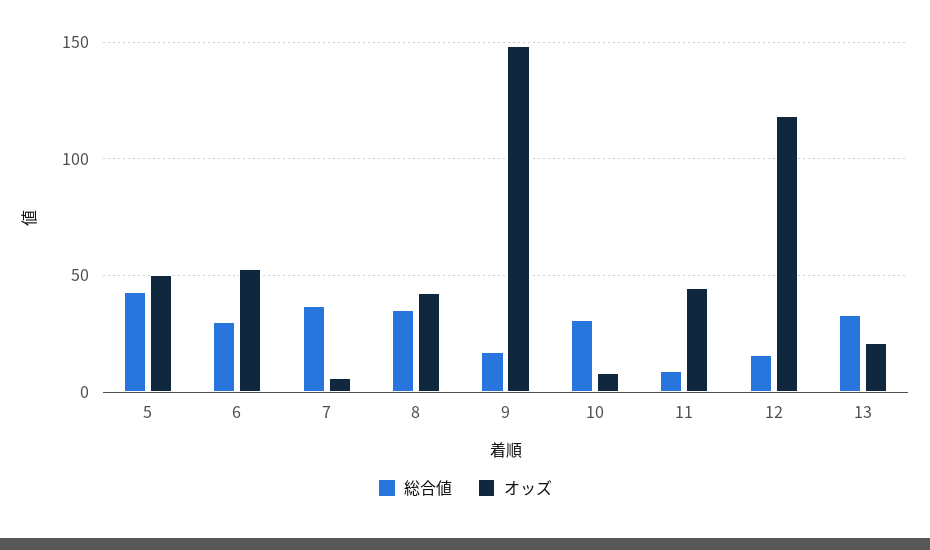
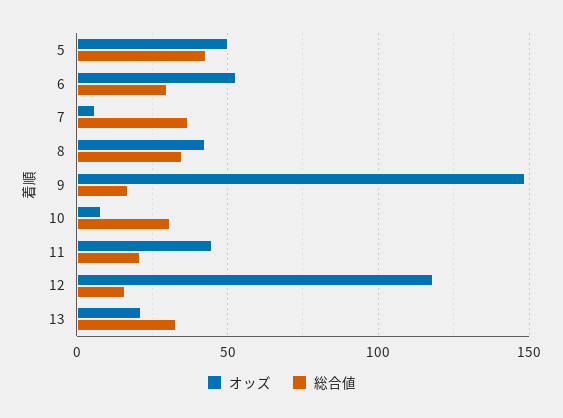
総合値, 11: 10 -> 20

